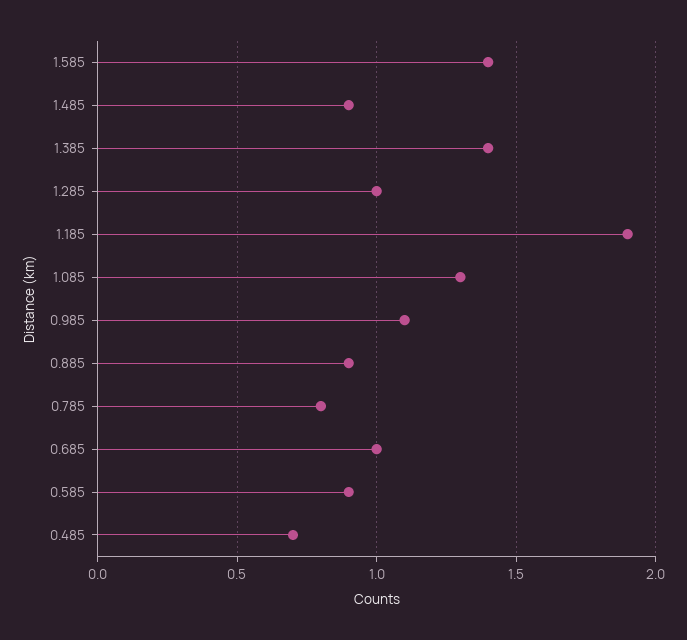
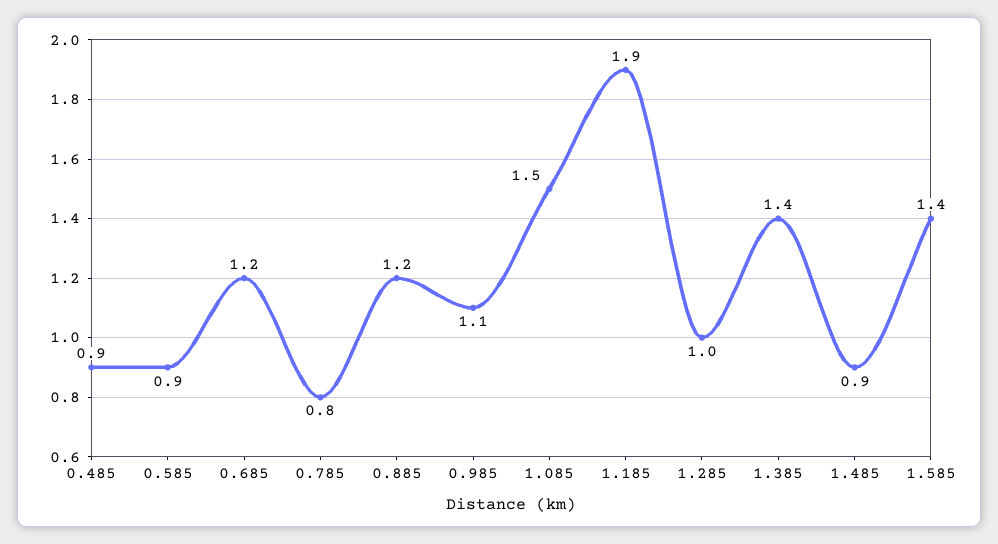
1.085: 1.3 -> 1.5
0.885: 0.9 -> 1.2
0.685: 1 -> 1.2
0.485: 0.7 -> 0.9

